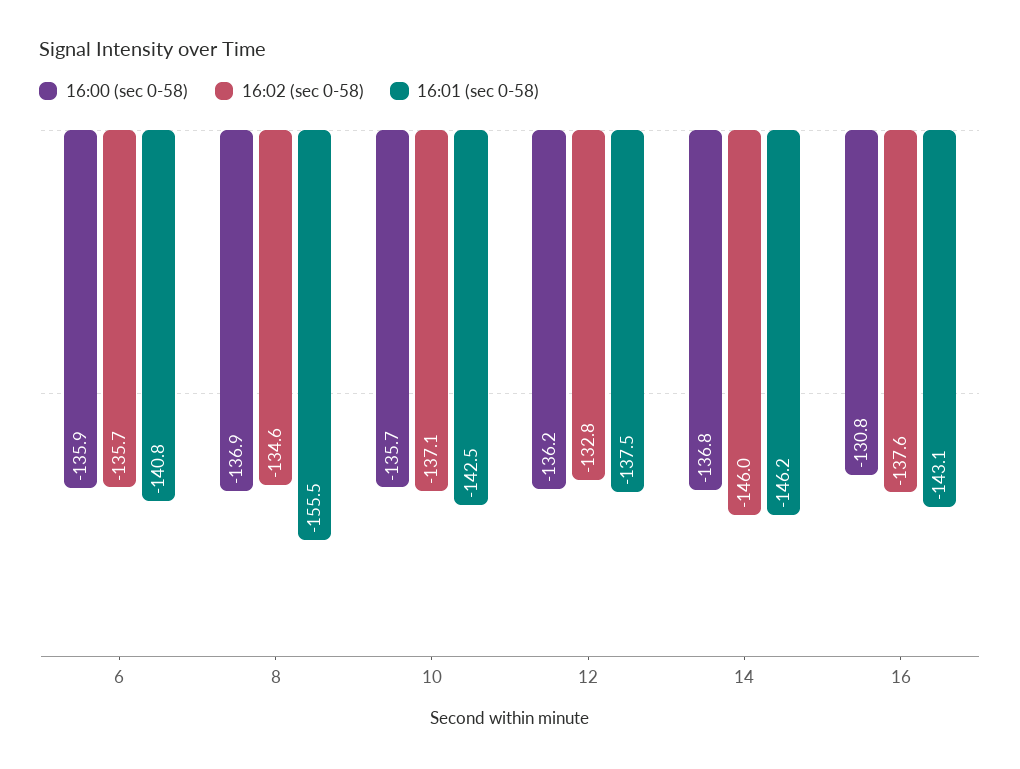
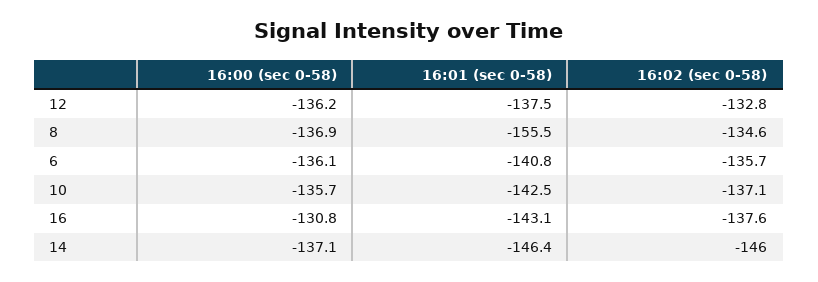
16:00 (sec 0-58), 6: -135.9 -> -136.1
16:00 (sec 0-58), 14: -136.8 -> -137.1
16:01 (sec 0-58), 14: -146.2 -> -146.4

